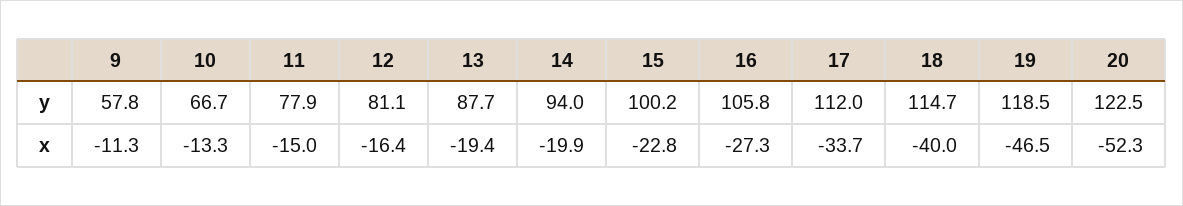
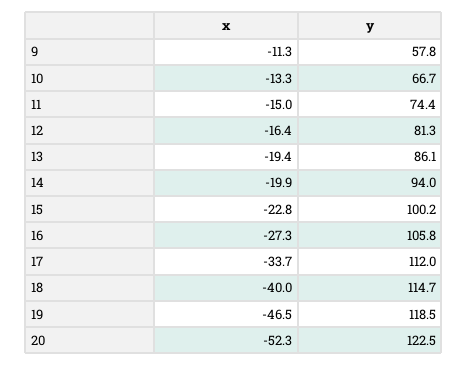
11, y: 77.9 -> 74.4
12, y: 81.1 -> 81.3
13, y: 87.7 -> 86.1

